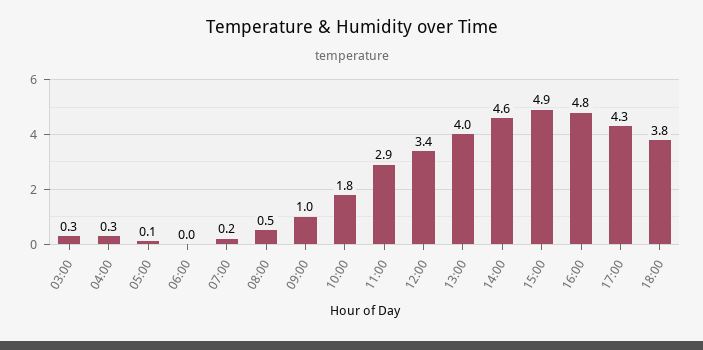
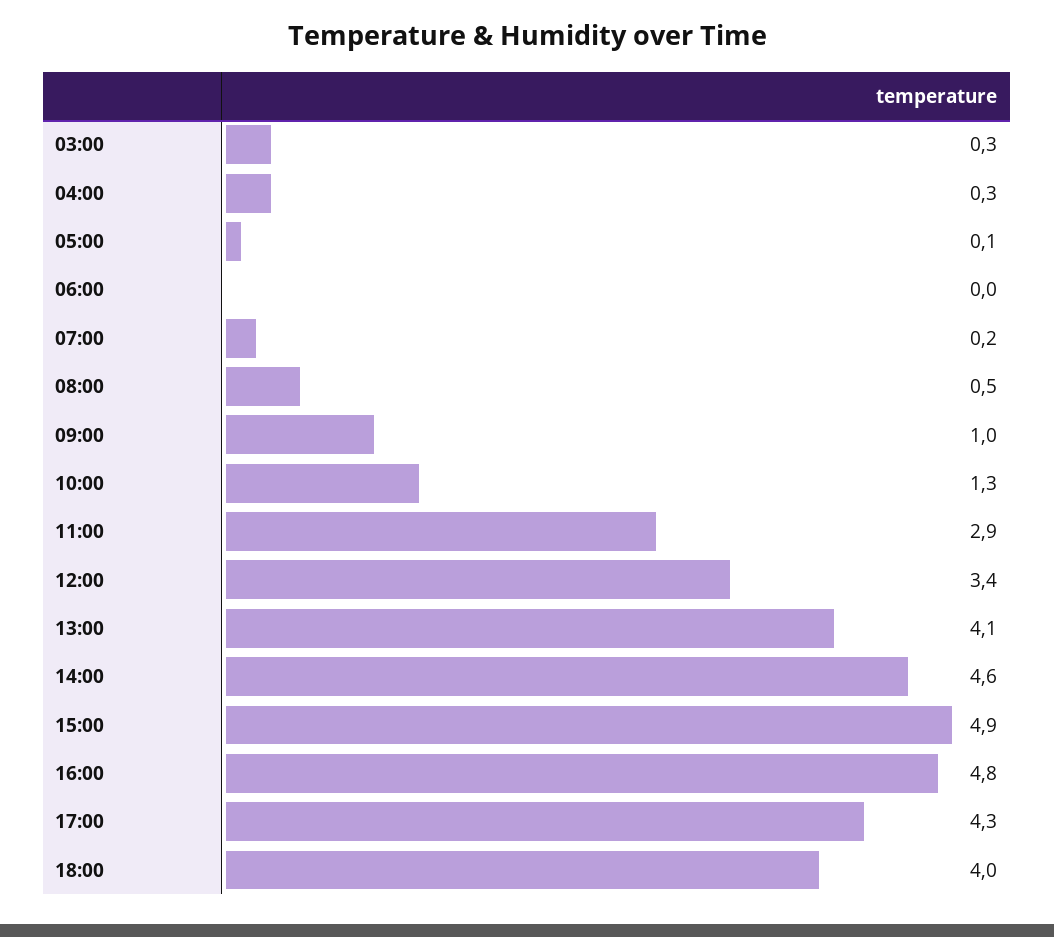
10:00: 1.8 -> 1.3
13:00: 4 -> 4.1
18:00: 3.8 -> 4

